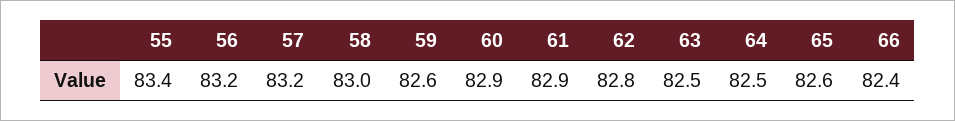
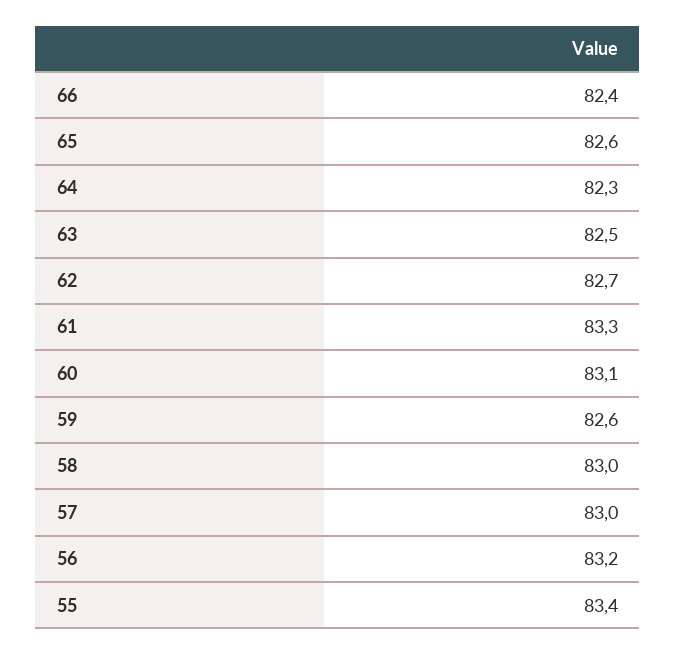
57: 83.2 -> 83
60: 82.9 -> 83.1
61: 82.9 -> 83.3
62: 82.8 -> 82.7
64: 82.5 -> 82.3

